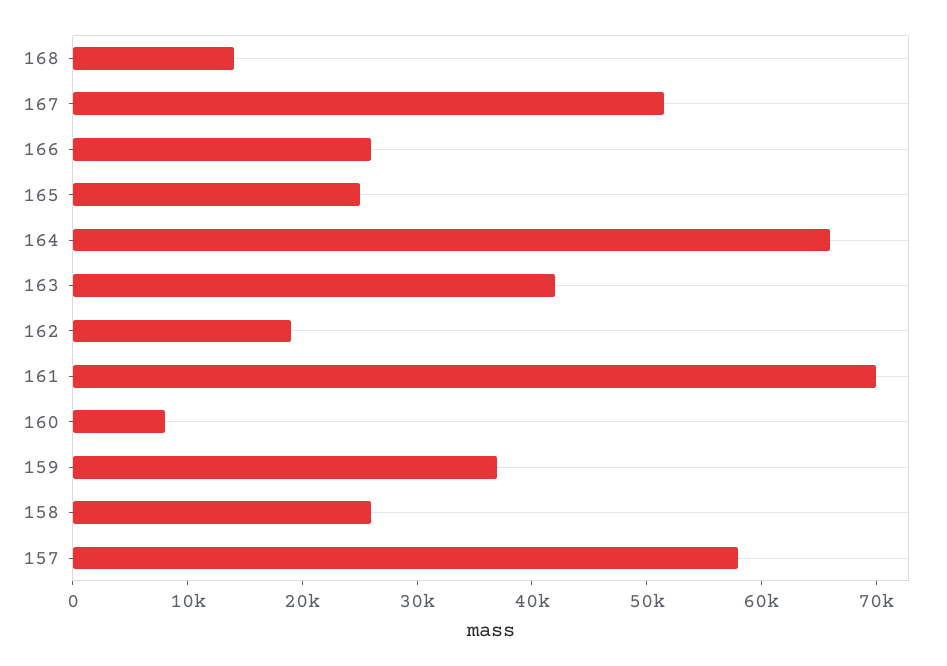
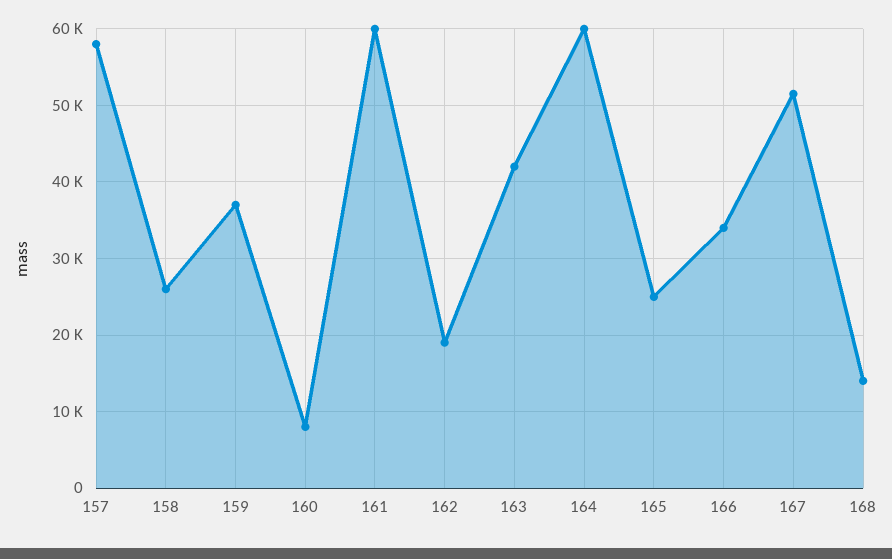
166: 26000 -> 34000
164: 66000 -> 60000
161: 70000 -> 60000

